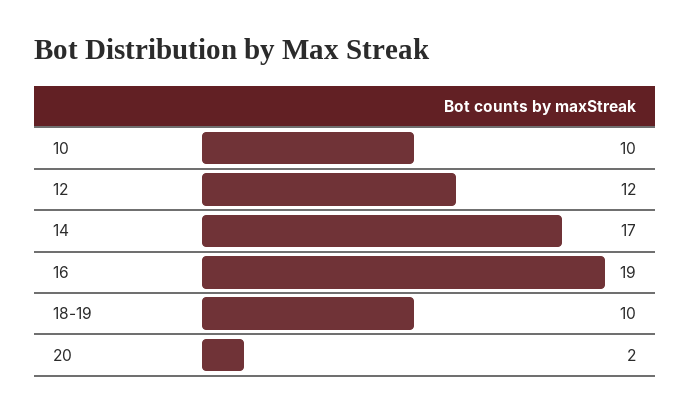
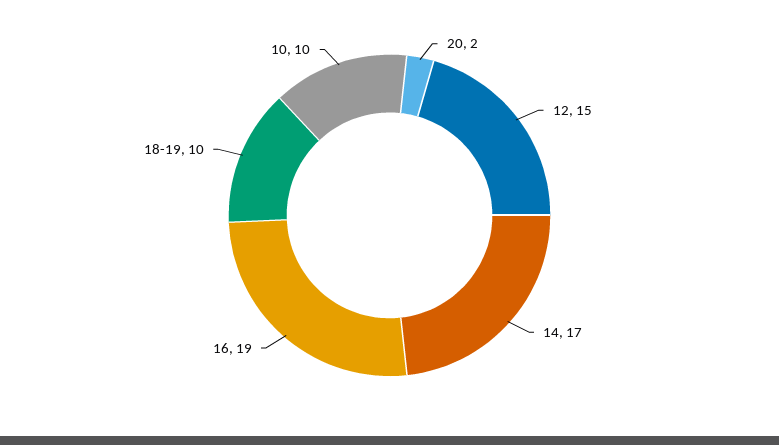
12: 12 -> 15

